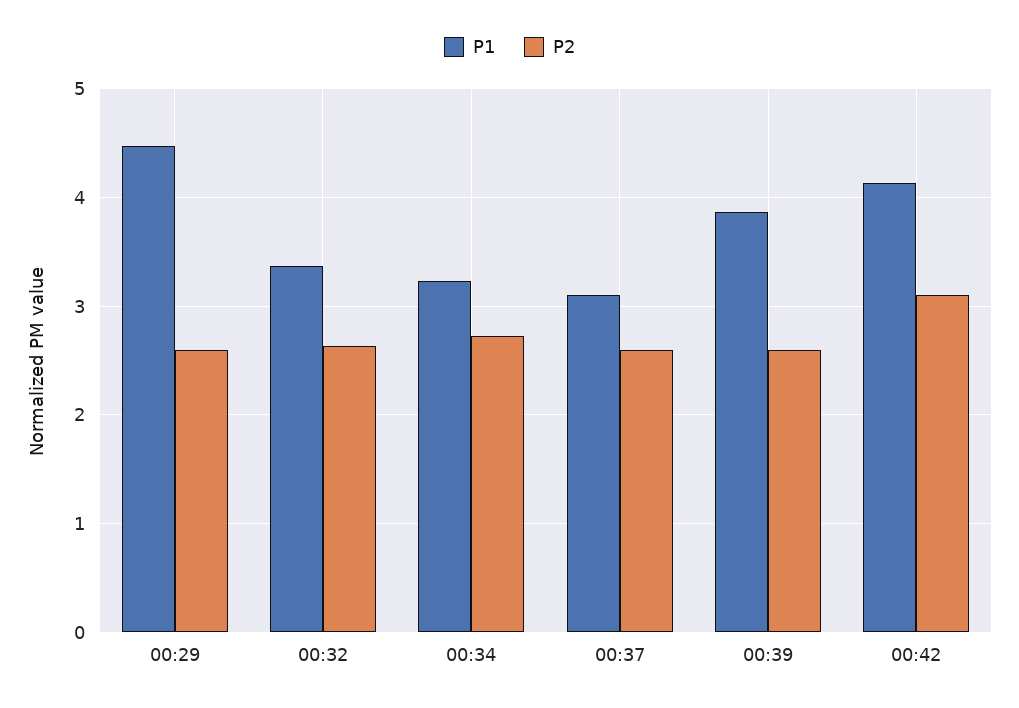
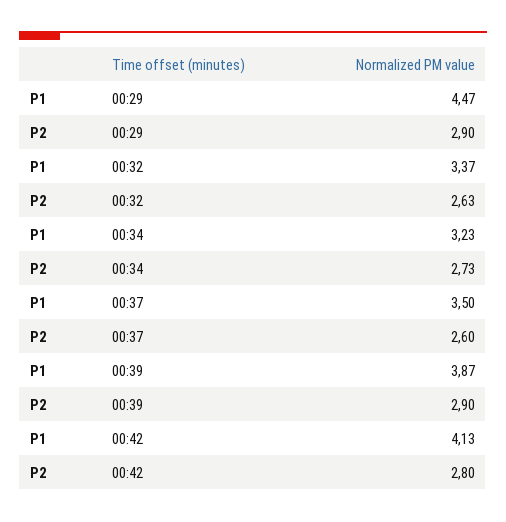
P2, 00:29: 2.6 -> 2.9
P1, 00:37: 3.1 -> 3.5
P2, 00:39: 2.6 -> 2.9
P2, 00:42: 3.1 -> 2.8

